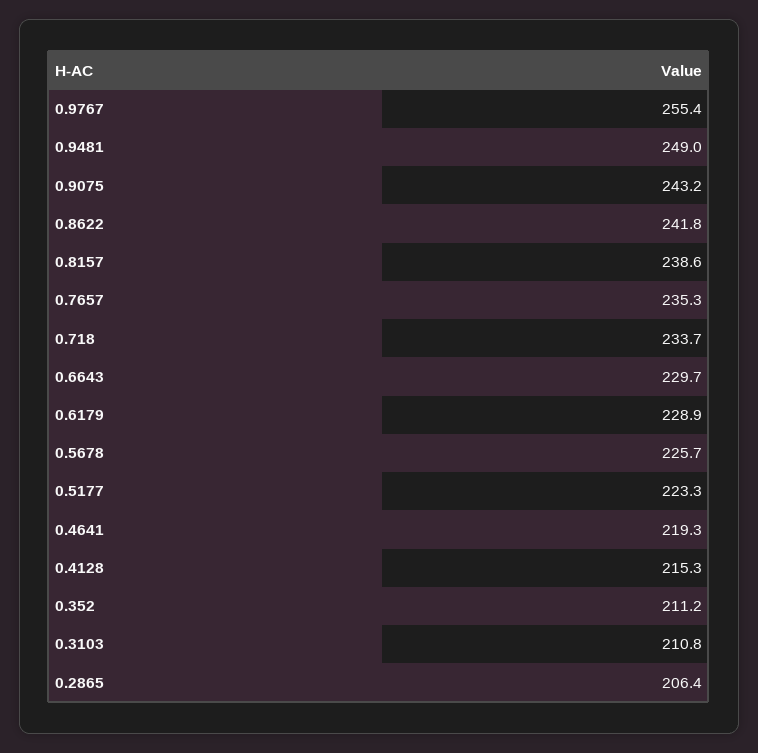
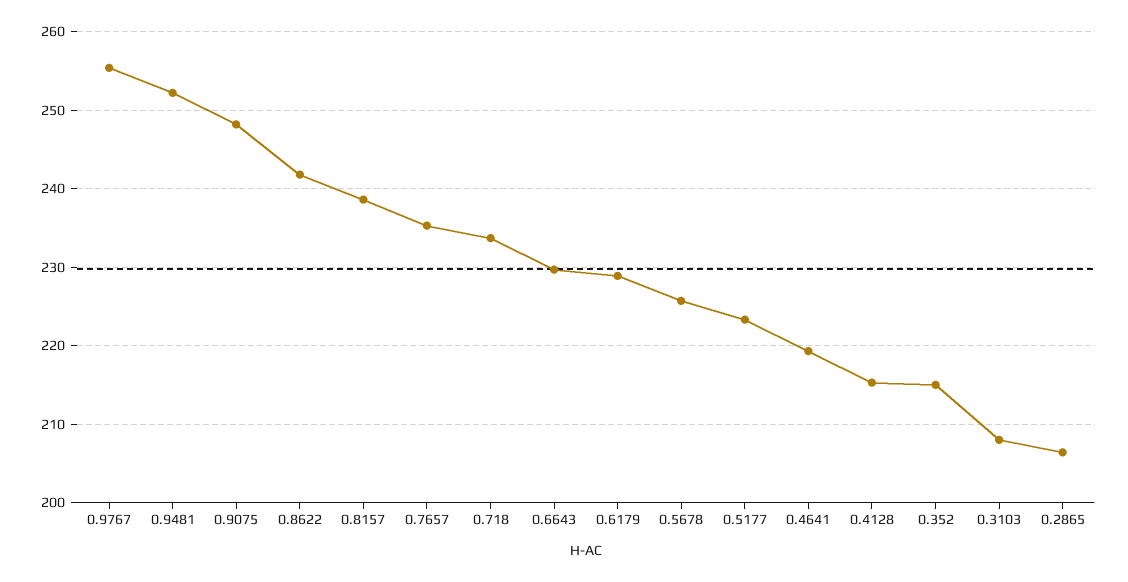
0.9481: 249 -> 252
0.9075: 243.2 -> 248
0.352: 211.2 -> 215
0.3103: 210.8 -> 208

